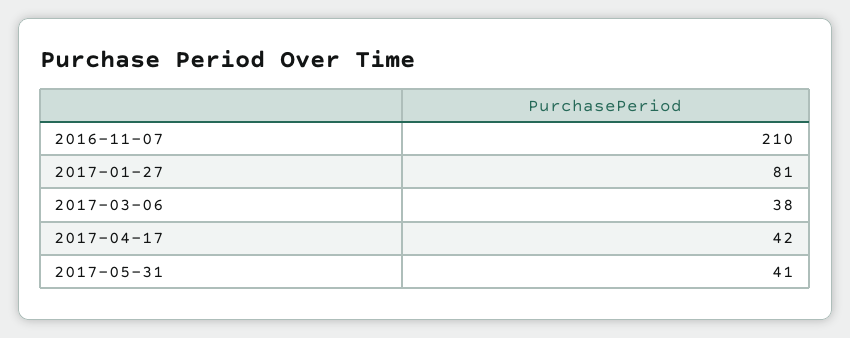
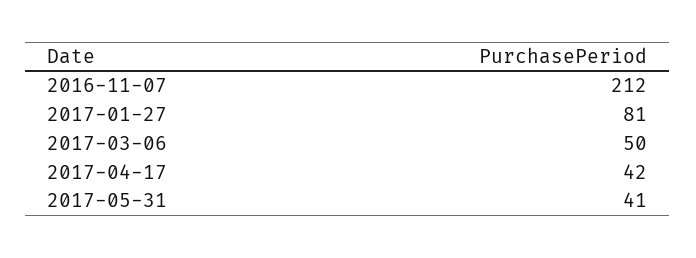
2016-11-07: 210 -> 212
2017-03-06: 38 -> 50

